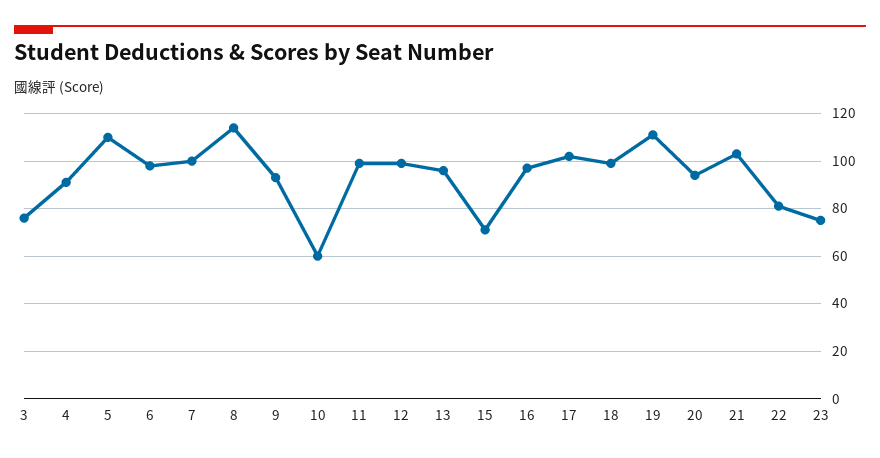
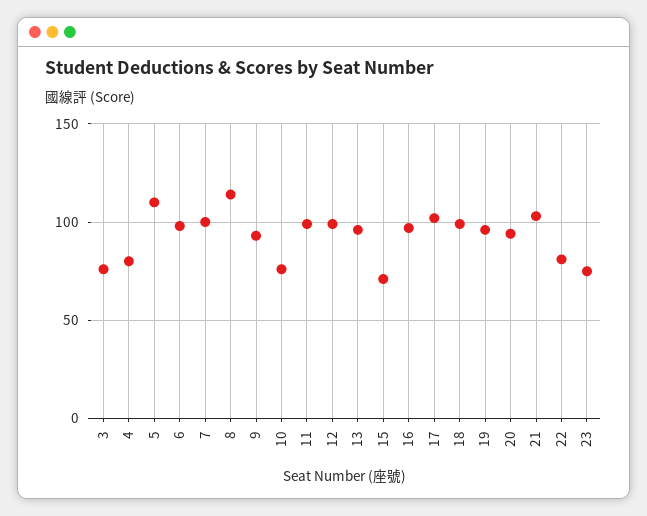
4: 90 -> 80
10: 60 -> 75
19: 110 -> 95

